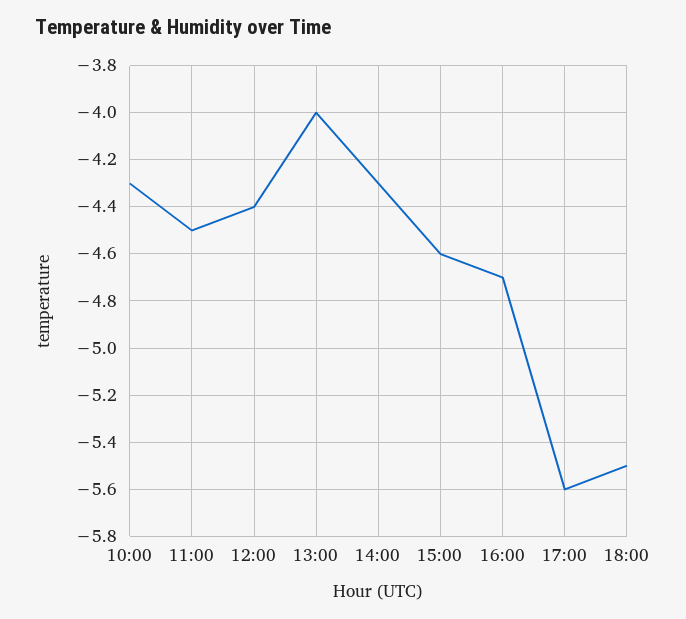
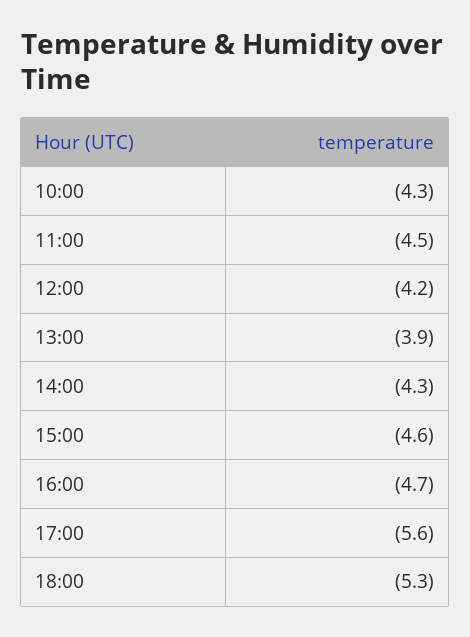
12:00: -4.4 -> -4.2
13:00: -4 -> -3.9
18:00: -5.5 -> -5.3

